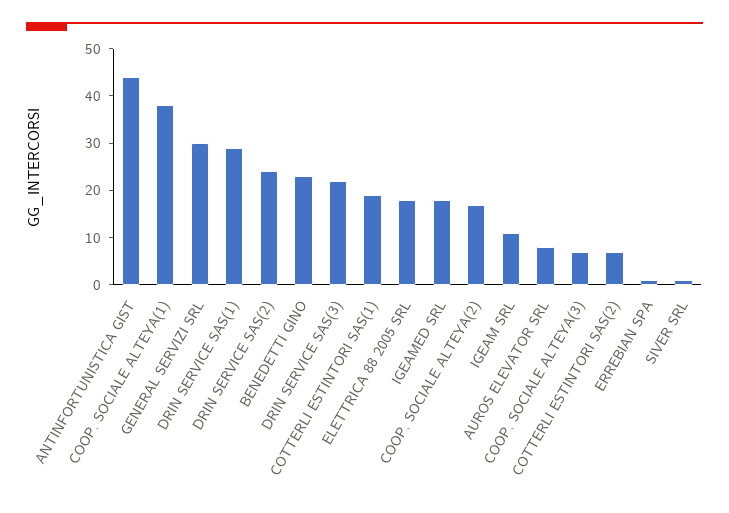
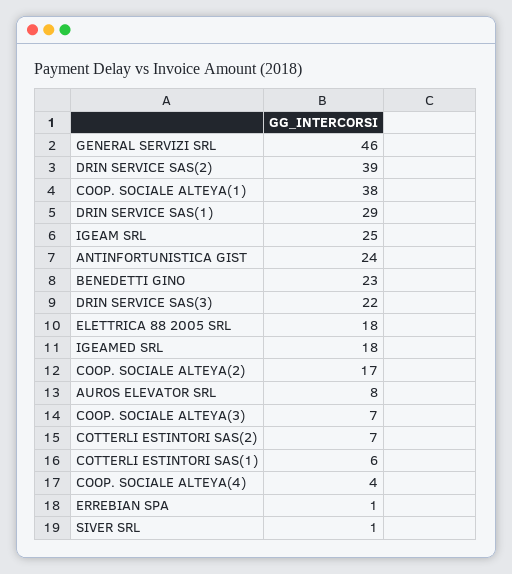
ANTINFORTUNISTICA GIST: 45 -> 24
GENERAL SERVIZI SRL: 30 -> 46
DRIN SERVICE SAS(2): 25 -> 39
COTTERLI ESTINTORI SAS(1): 20 -> 6
IGEAM SRL: 10 -> 25
COOP. SOCIALE ALTEYA(4): none -> 4

